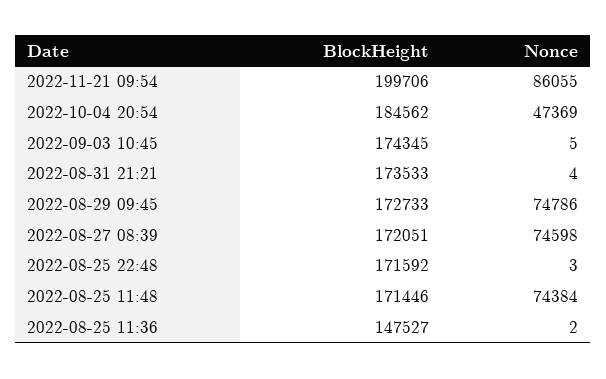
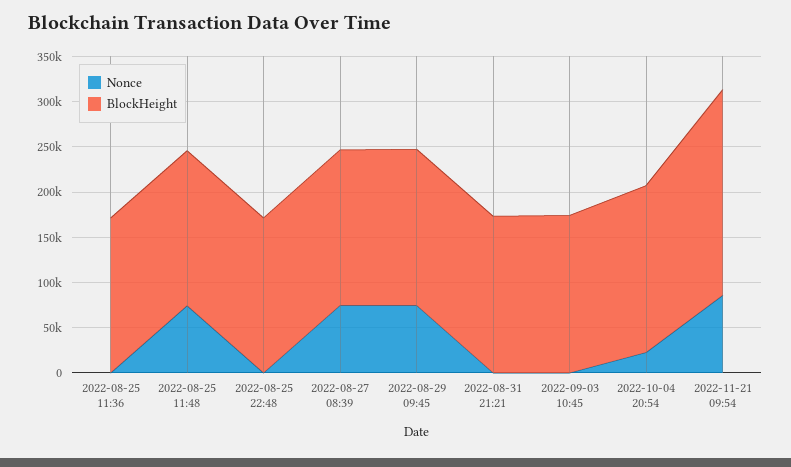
BlockHeight, 2022-11-21 09:54: 199706 -> 230000
Nonce, 2022-10-04 20:54: 47369 -> 20000
BlockHeight, 2022-08-25 11:36: 147527 -> 170000

